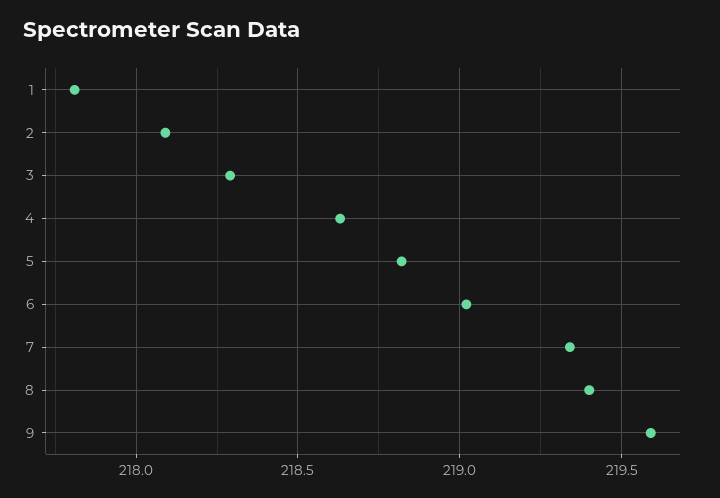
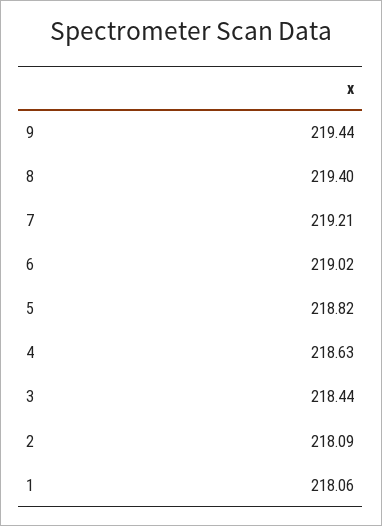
1: 217.8 -> 218.06
3: 218.3 -> 218.44
7: 219.35 -> 219.21
9: 219.6 -> 219.44

